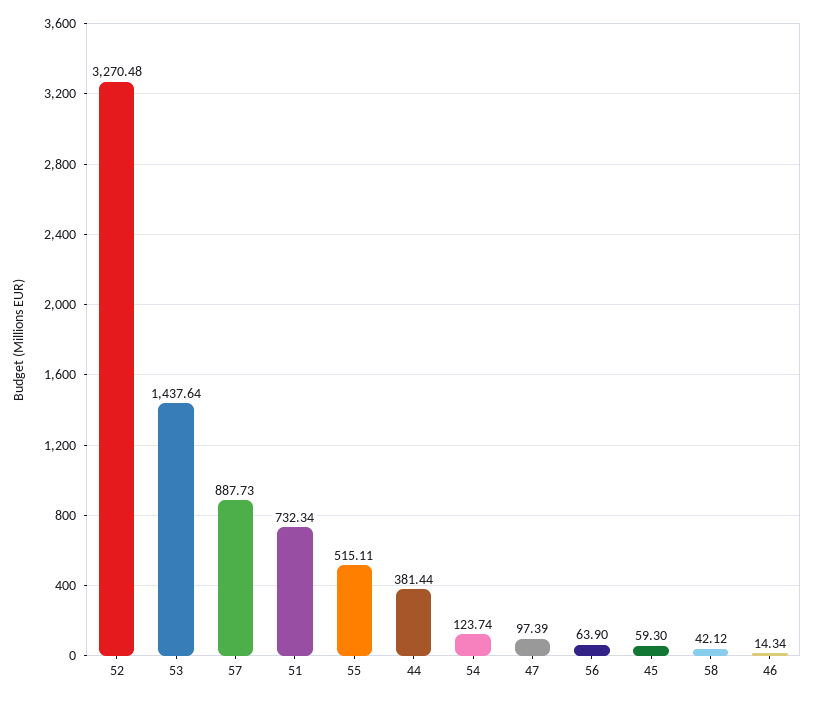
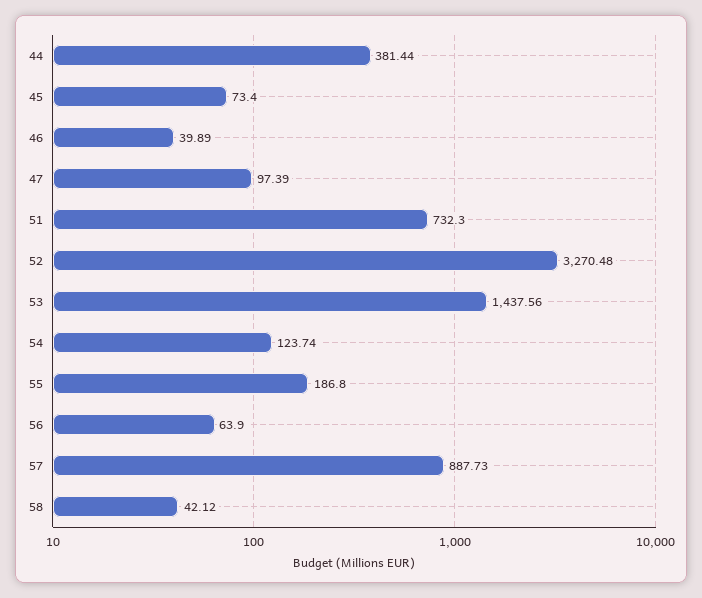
53: 1437.64 -> 1437.56
51: 732.34 -> 732.3
55: 515.11 -> 186.8
45: 59.3 -> 73.4
46: 14.34 -> 39.89

